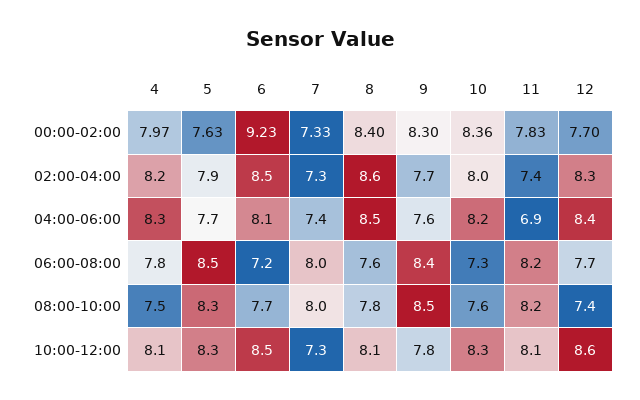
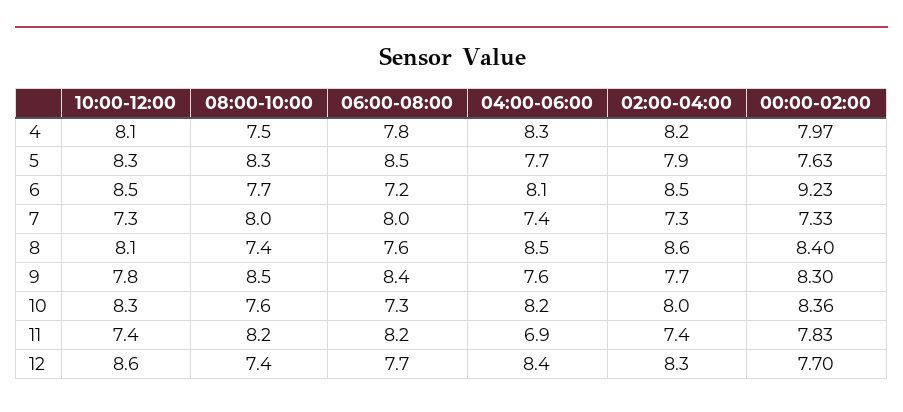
8, 08:00-10:00: 7.8 -> 7.4
11, 10:00-12:00: 8.1 -> 7.4

